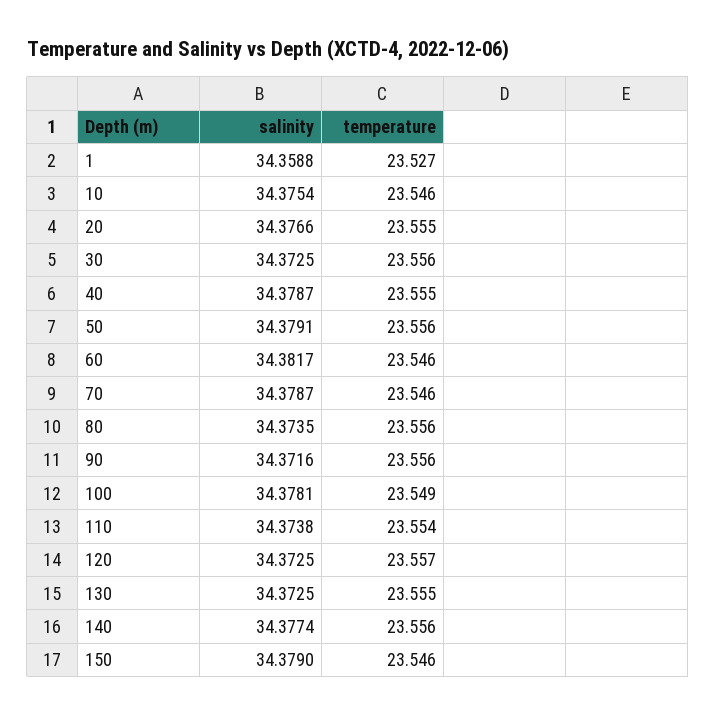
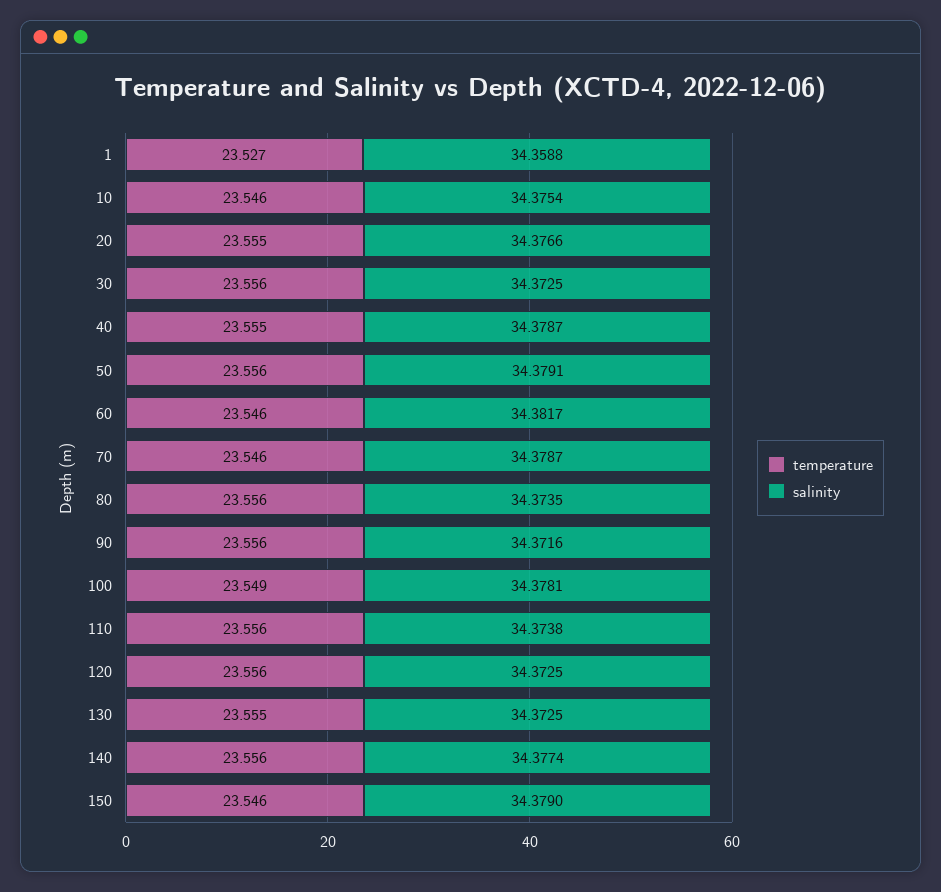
temperature, 110: 23.554 -> 23.556
temperature, 120: 23.557 -> 23.556

